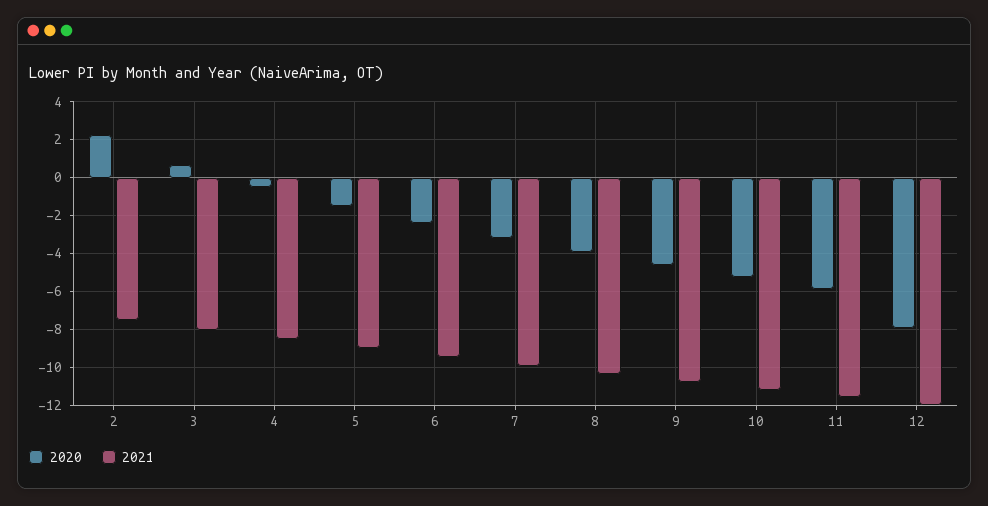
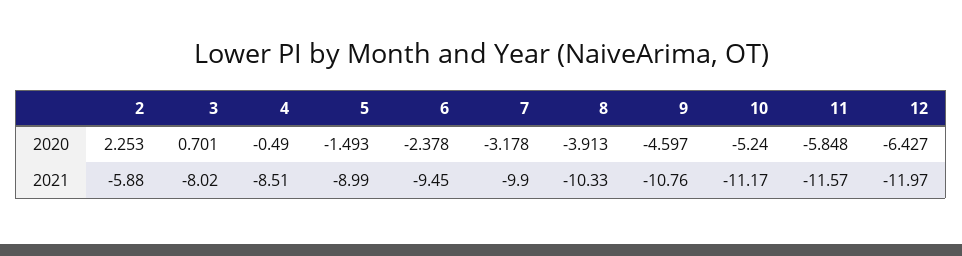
2021, 2: -7.5 -> -5.88
2020, 12: -8 -> -6.427

